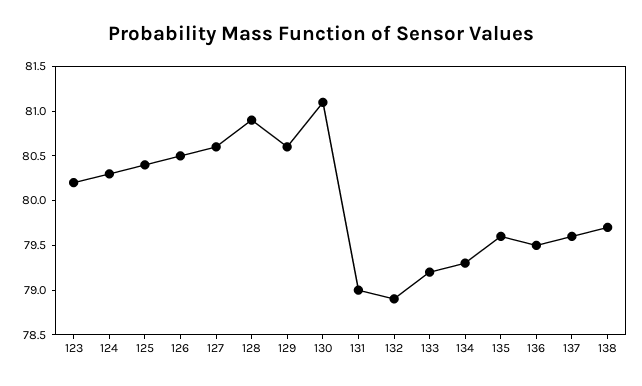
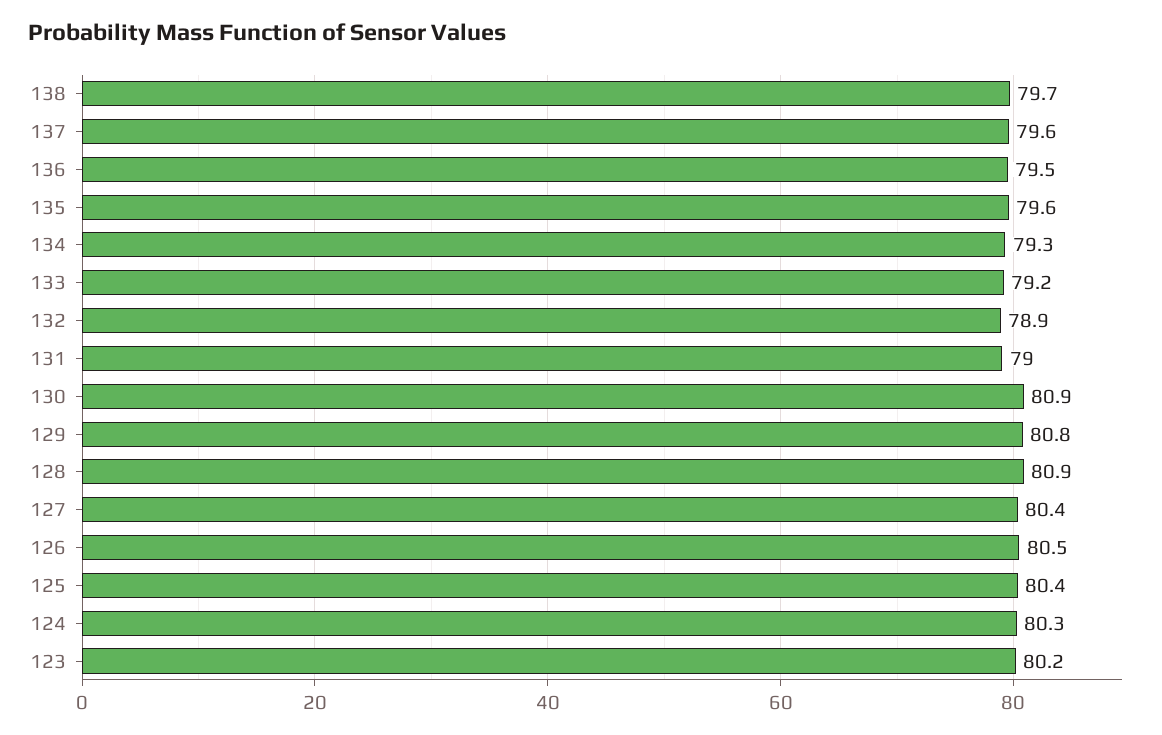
127: 80.6 -> 80.4
129: 80.6 -> 80.8
130: 81.1 -> 80.9

